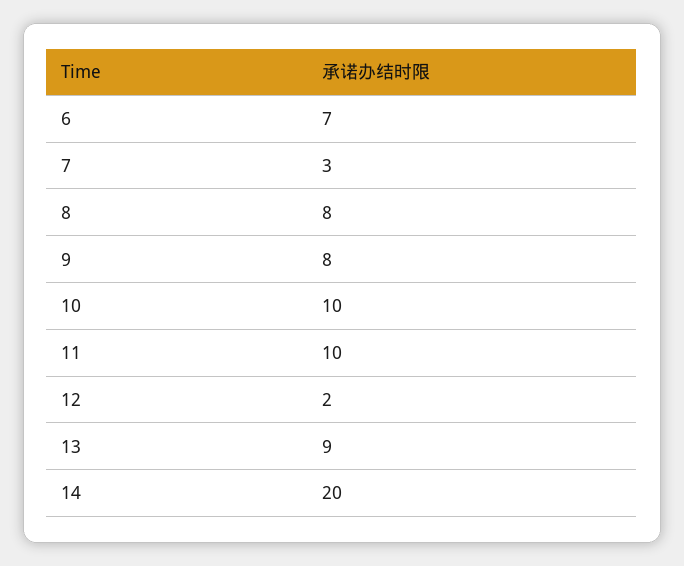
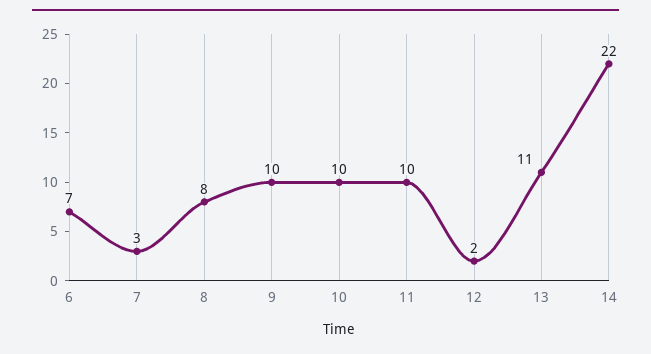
9: 8 -> 10
13: 9 -> 11
14: 20 -> 22

